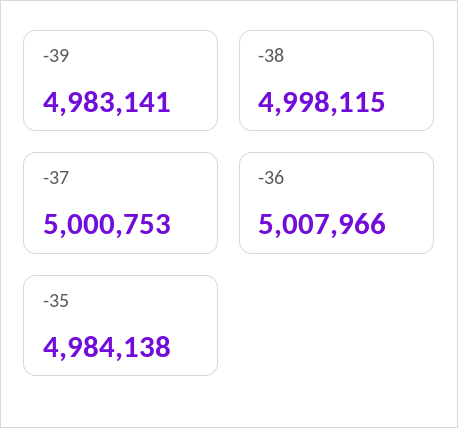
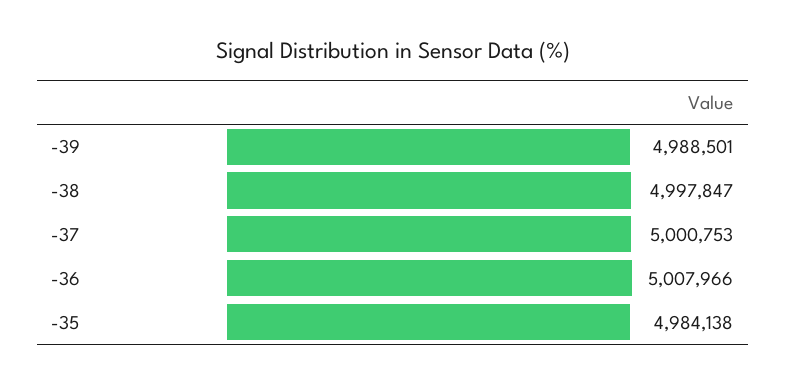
-39: 4983141 -> 4988501
-38: 4998115 -> 4997847

